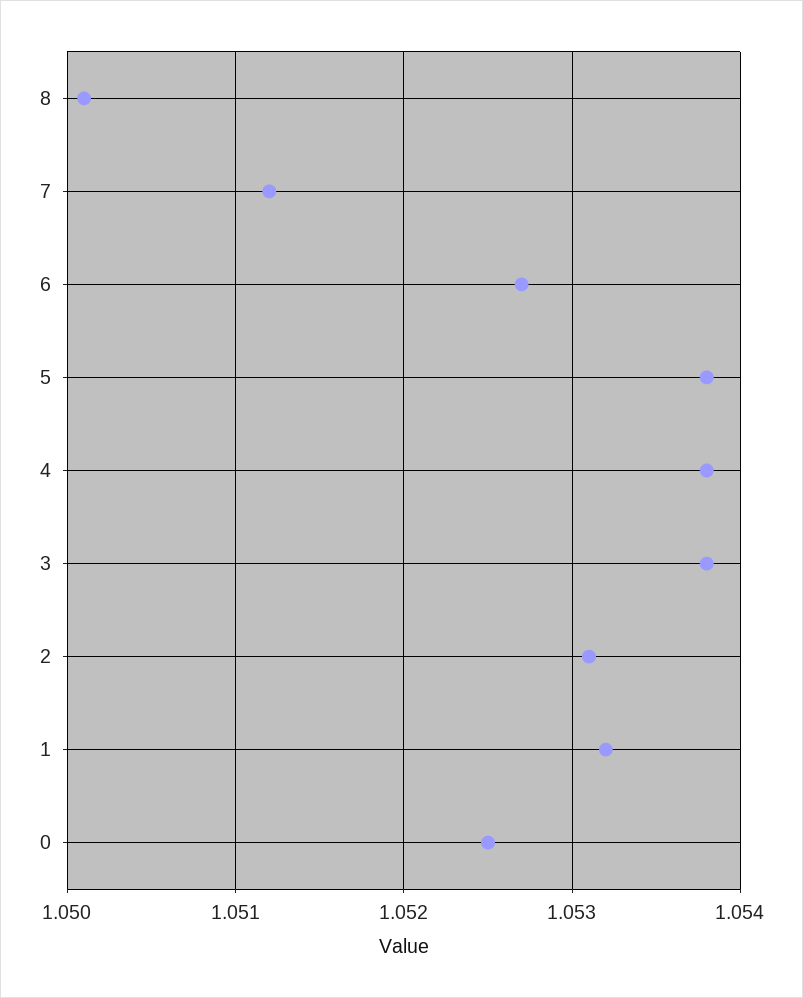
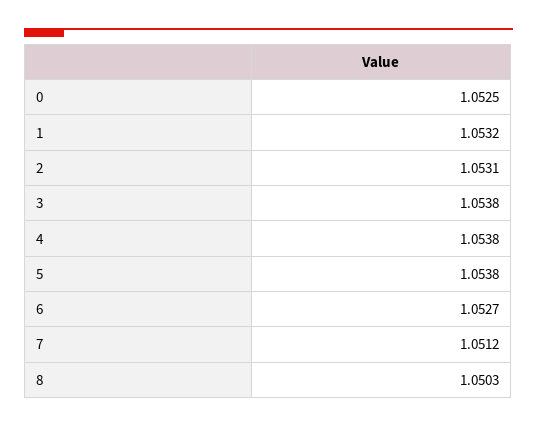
8: 1.0501 -> 1.0503

